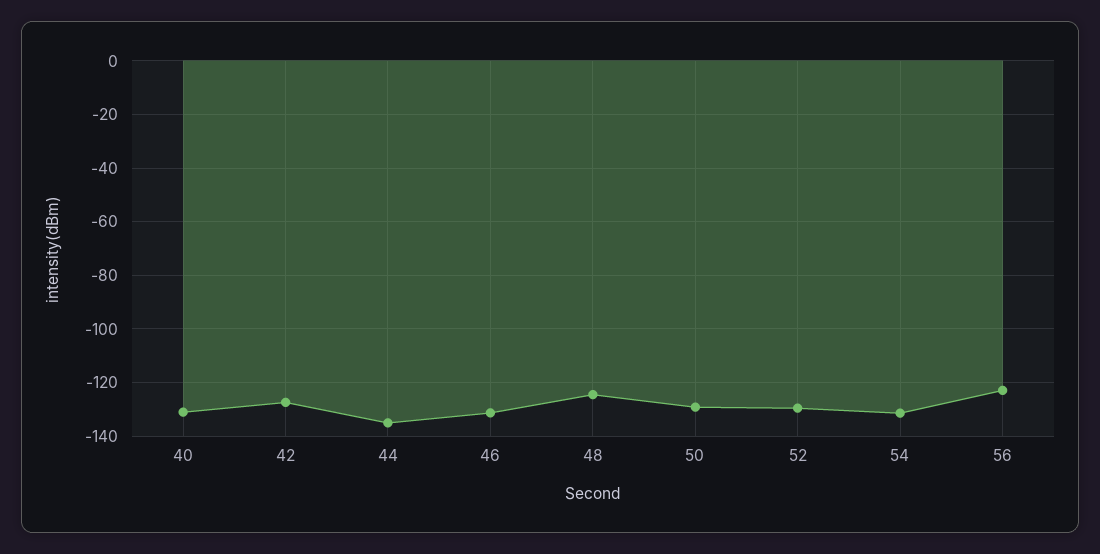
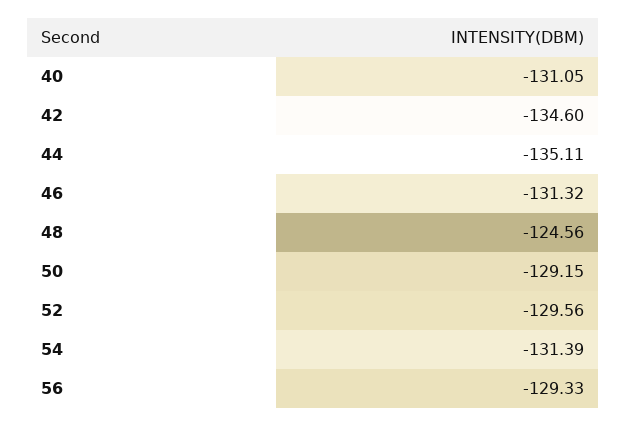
42: -127.5 -> -134.6
56: -122.5 -> -129.33

